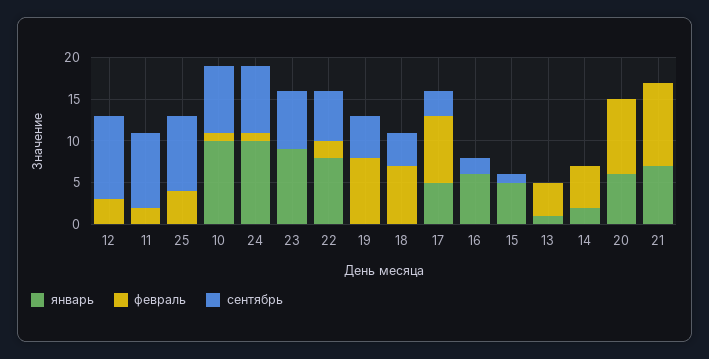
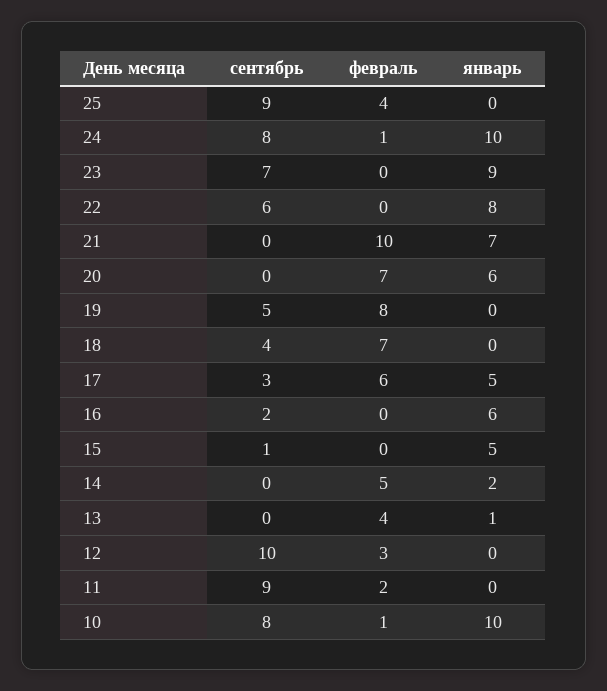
февраль, 22: 2 -> 0
февраль, 17: 8 -> 6
февраль, 20: 9 -> 7

